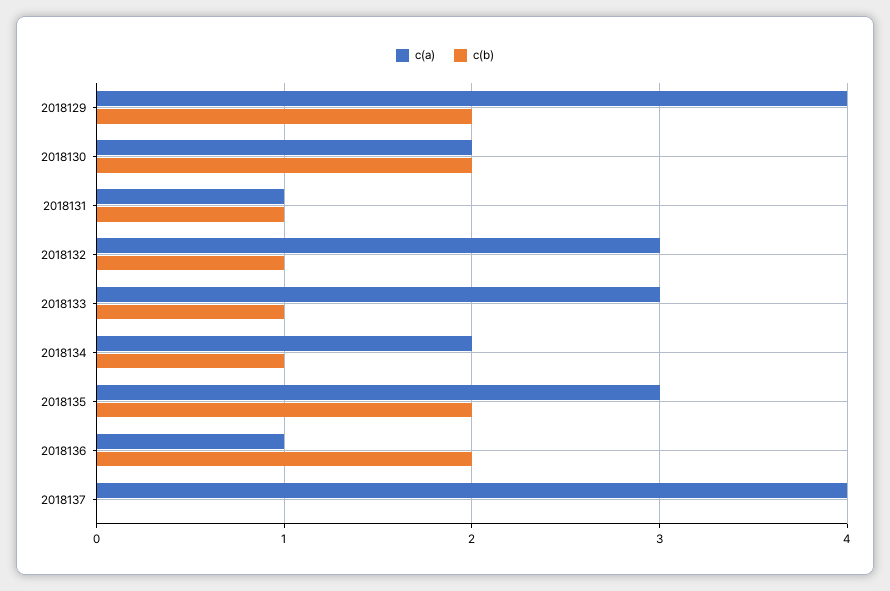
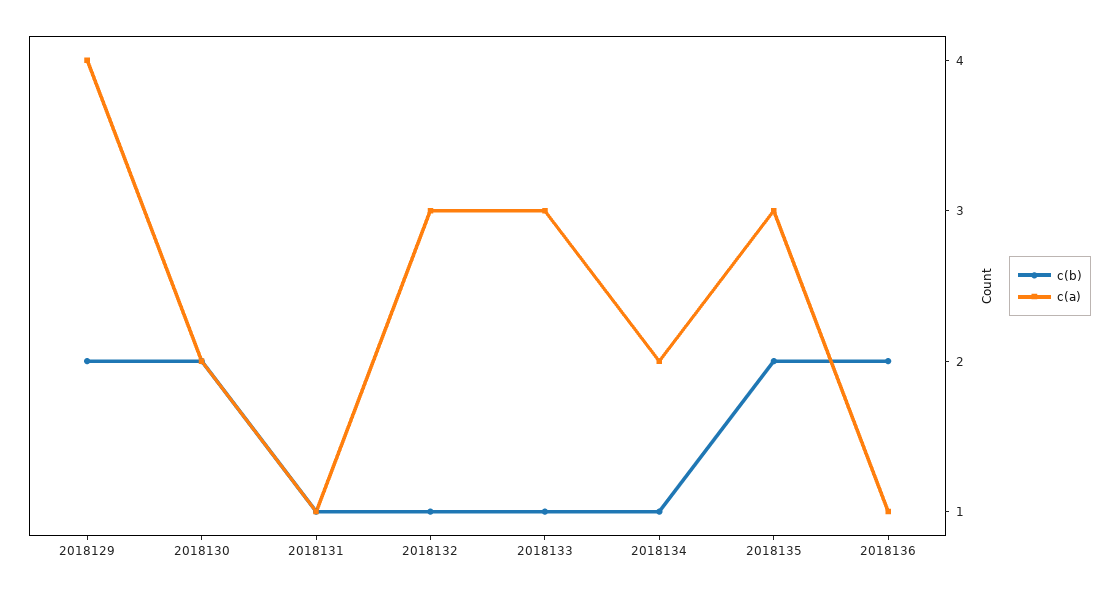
c(a), 2018137: 4 -> none
c(b), 2018137: 0 -> none

